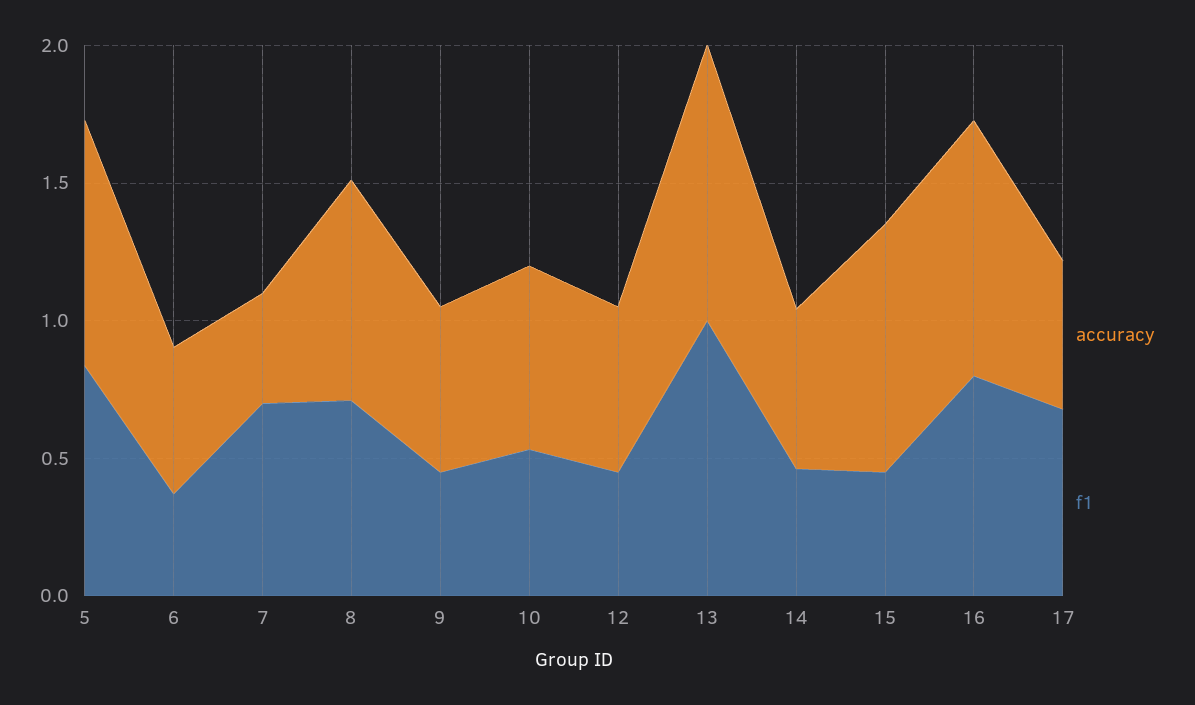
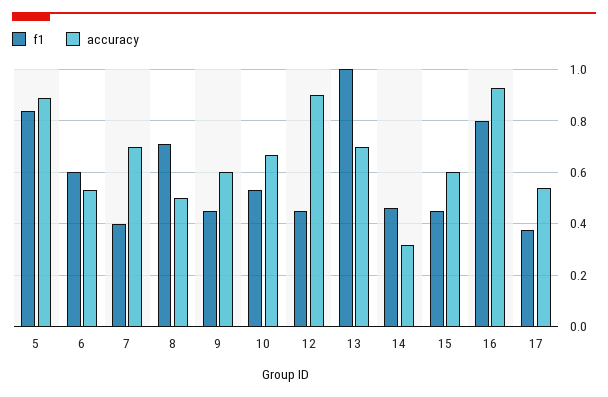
f1, 6: 0.4 -> 0.6
accuracy, 7: 0.4 -> 0.7
f1, 7: 0.7 -> 0.4
accuracy, 8: 0.8 -> 0.5
accuracy, 12: 0.6 -> 0.9
accuracy, 13: 1 -> 0.7
accuracy, 14: 0.6 -> 0.325
accuracy, 15: 0.9 -> 0.6
f1, 17: 0.7 -> 0.375

